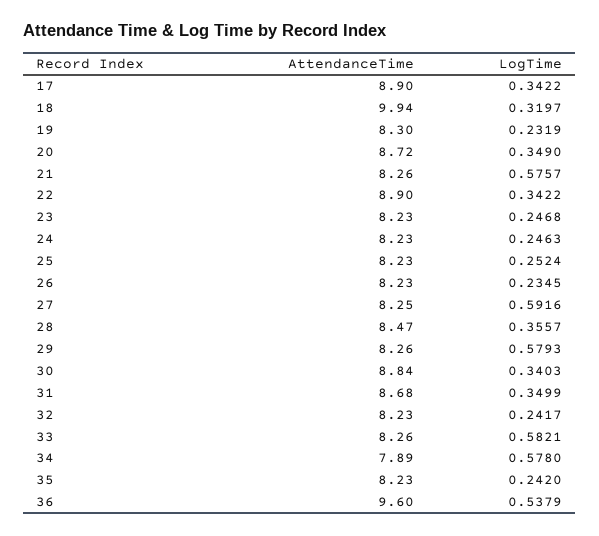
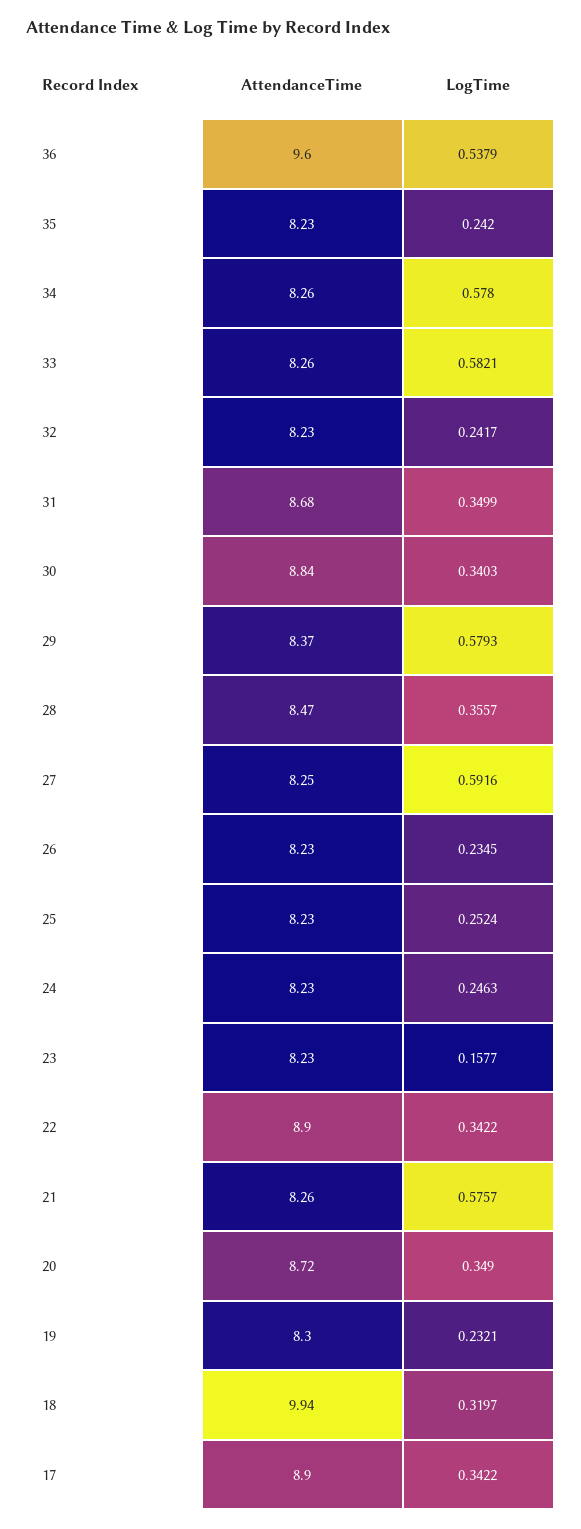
LogTime, 19: 0.2319 -> 0.2321
LogTime, 23: 0.2468 -> 0.1577
AttendanceTime, 29: 8.26 -> 8.37
AttendanceTime, 34: 7.89 -> 8.26

